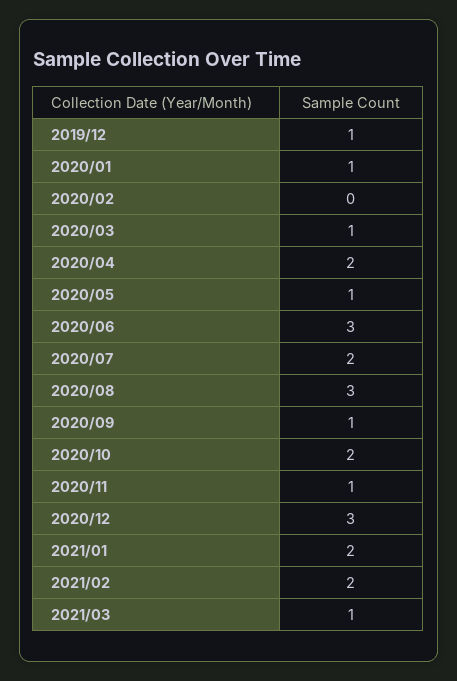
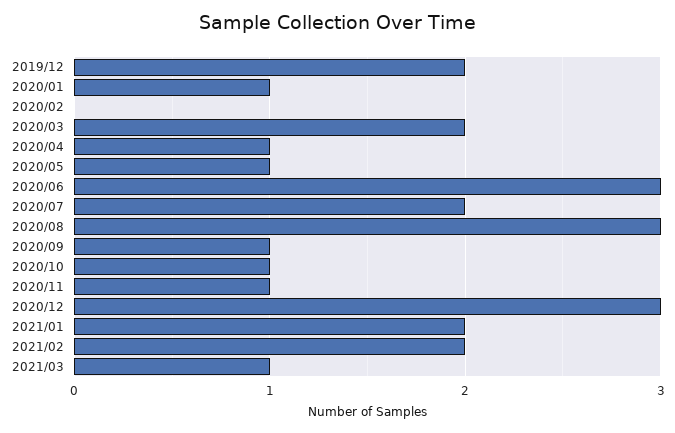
2019/12: 1 -> 2
2020/03: 1 -> 2
2020/04: 2 -> 1
2020/10: 2 -> 1

